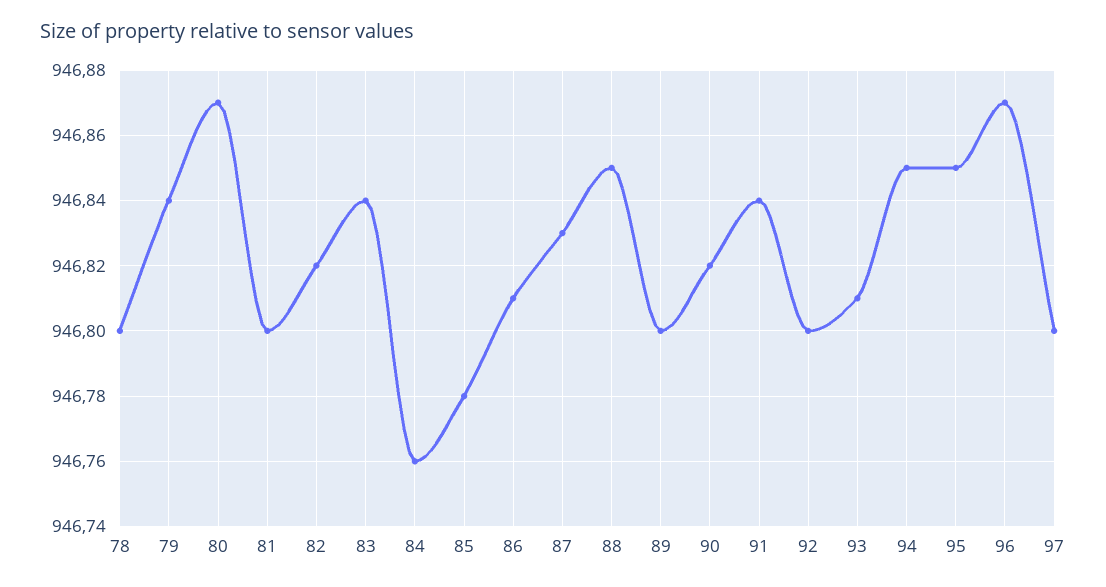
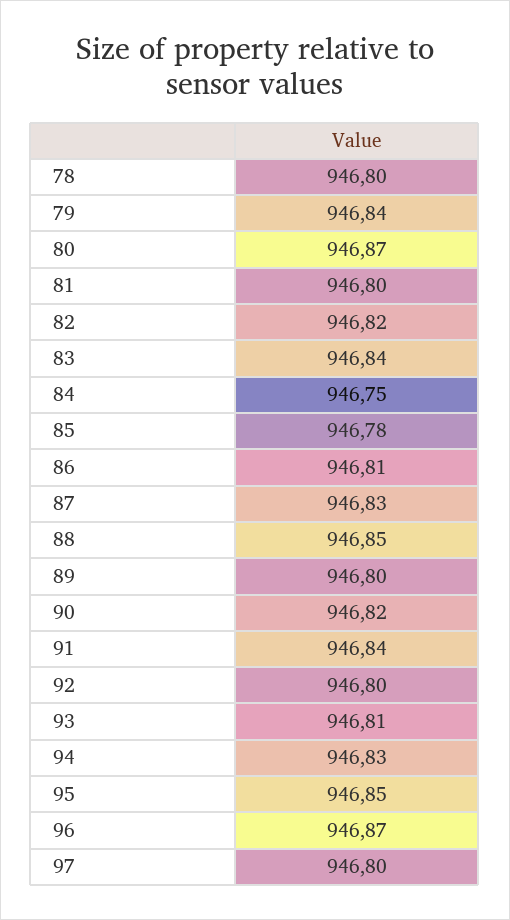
84: 946.76 -> 946.75
94: 946.85 -> 946.83

